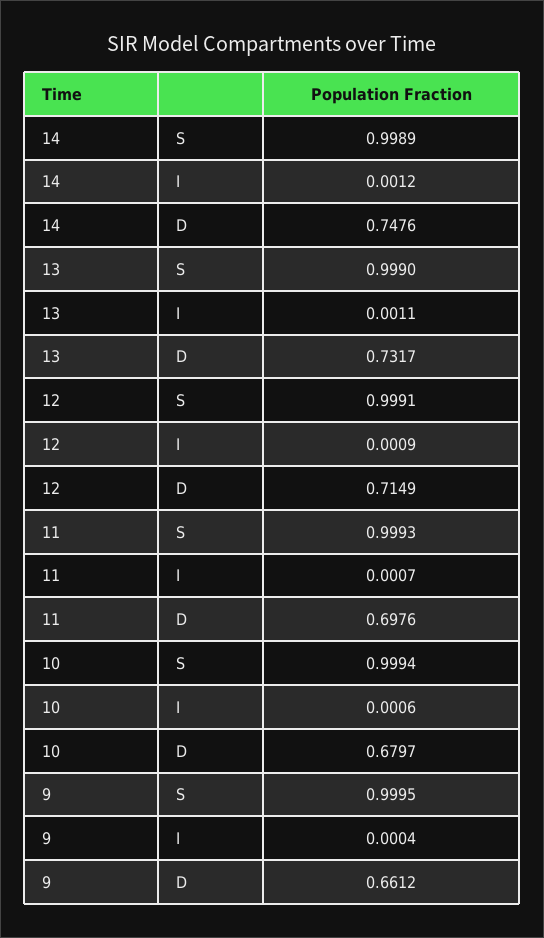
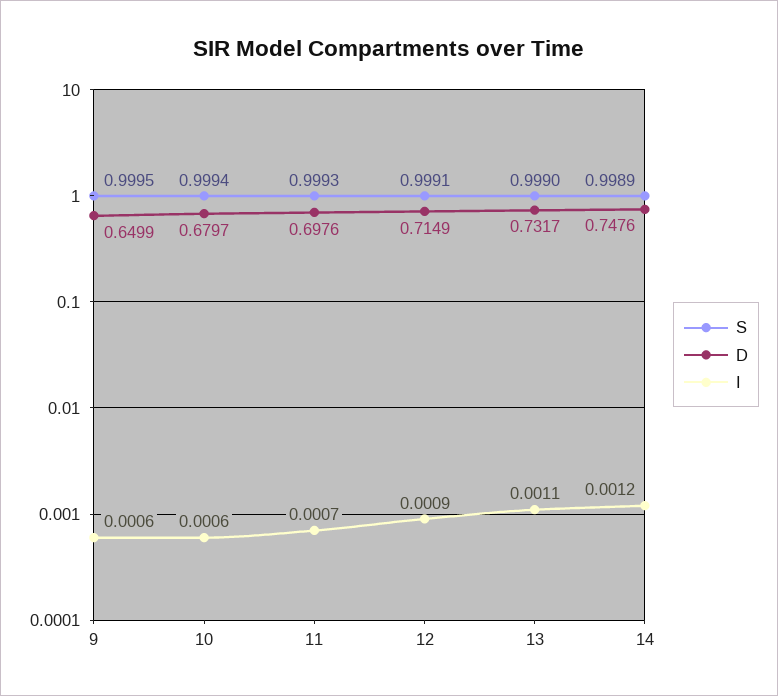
I, 9: 0.0004 -> 0.0006
D, 9: 0.6612 -> 0.6499

